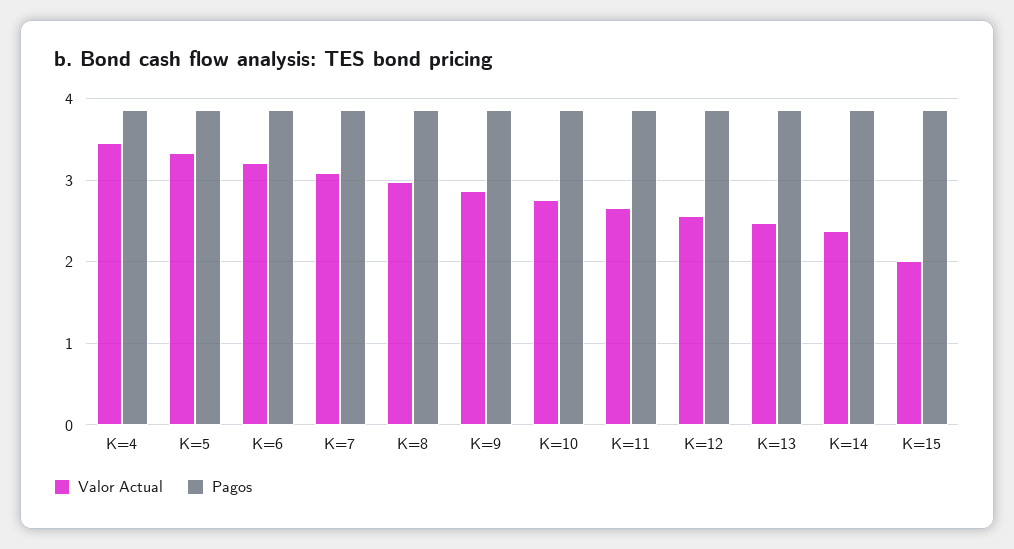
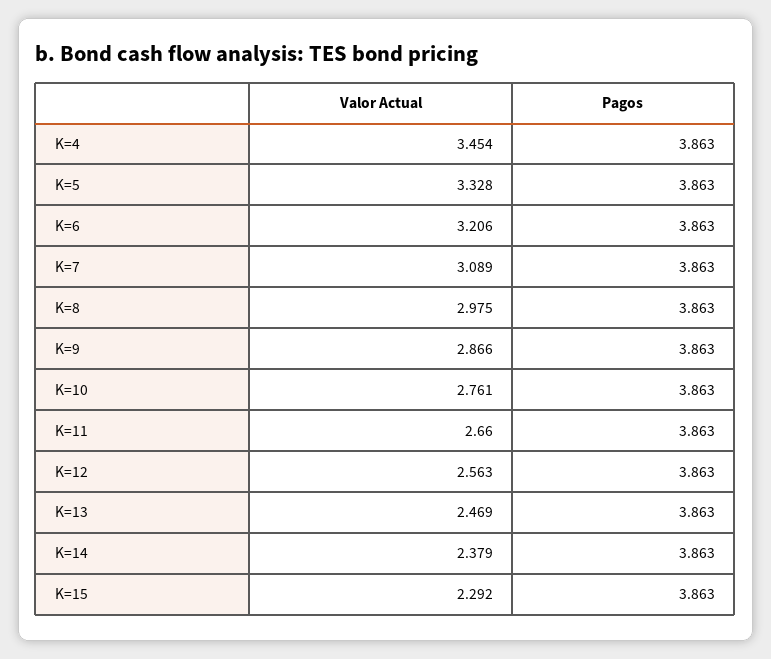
Valor Actual, K=15: 2 -> 2.292

